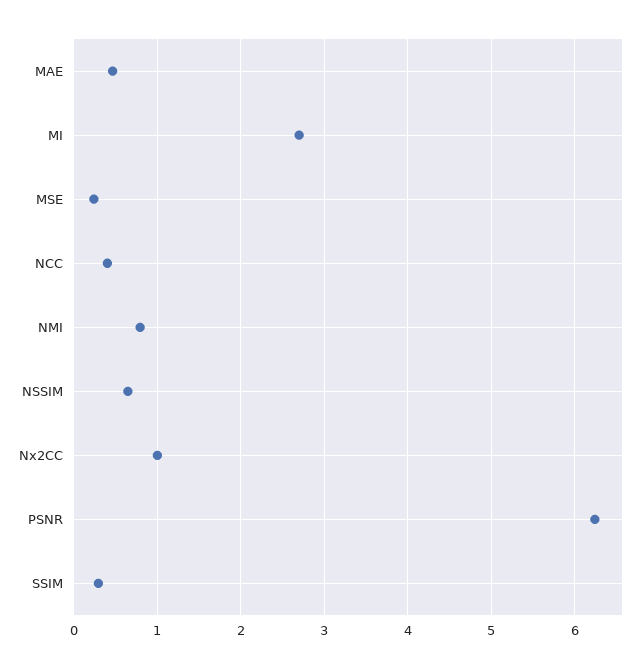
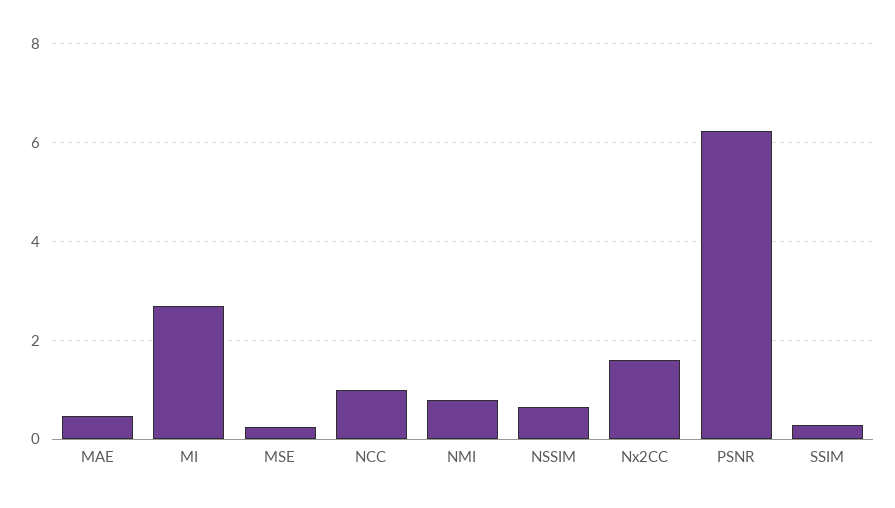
NCC: 0.4 -> 1
Nx2CC: 1 -> 1.6

